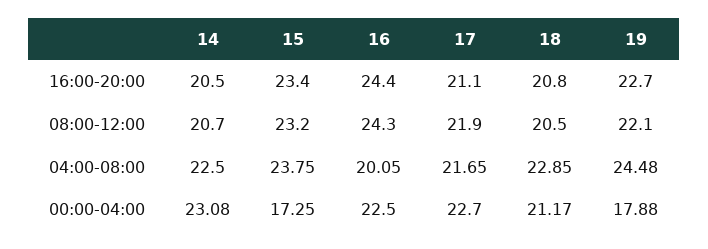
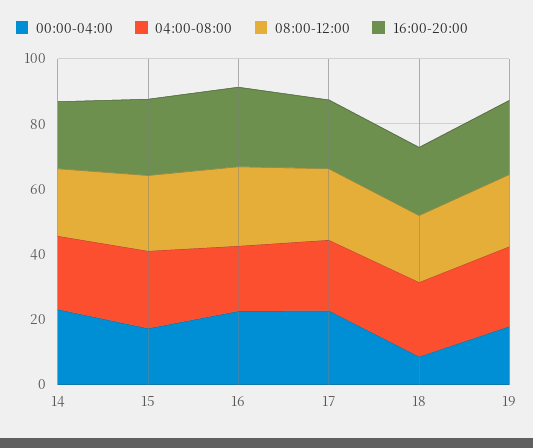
00:00-04:00, 18: 21.17 -> 10

